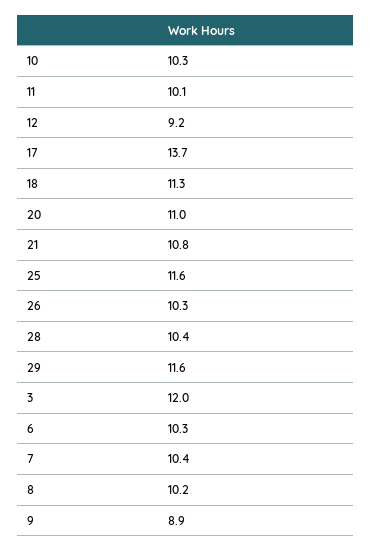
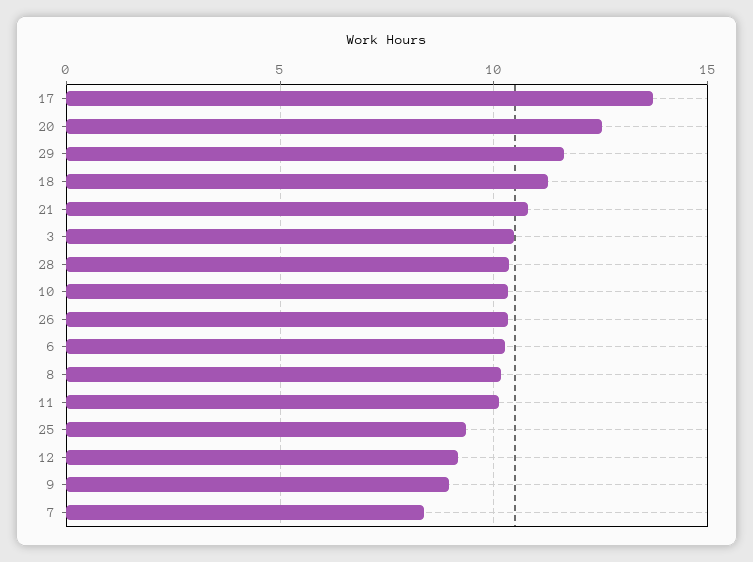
20: 11 -> 12.5
25: 11.6 -> 9.5
3: 12 -> 10.5
7: 10.4 -> 8.5

